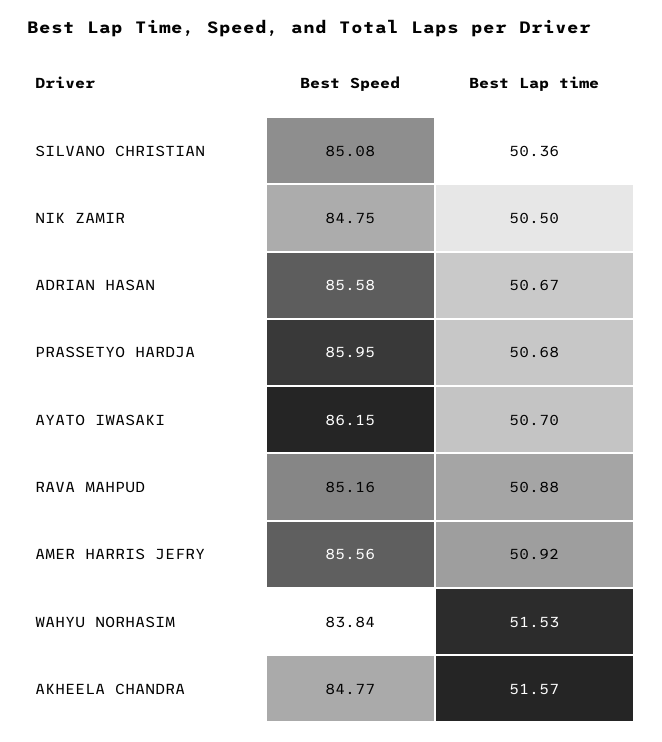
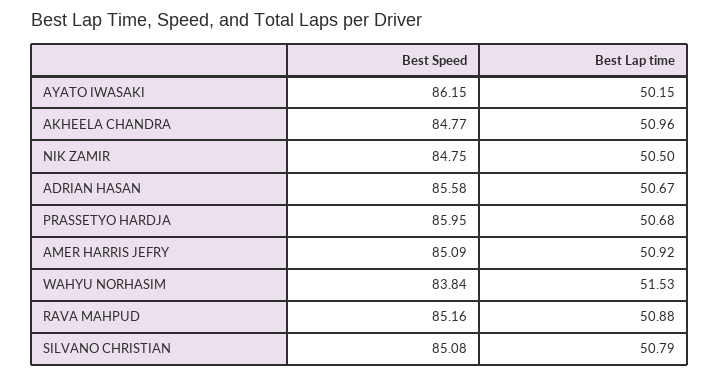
Best Lap time, SILVANO CHRISTIAN: 50.36 -> 50.79
Best Lap time, AYATO IWASAKI: 50.7 -> 50.15
Best Speed, AMER HARRIS JEFRY: 85.56 -> 85.09
Best Lap time, AKHEELA CHANDRA: 51.57 -> 50.96

